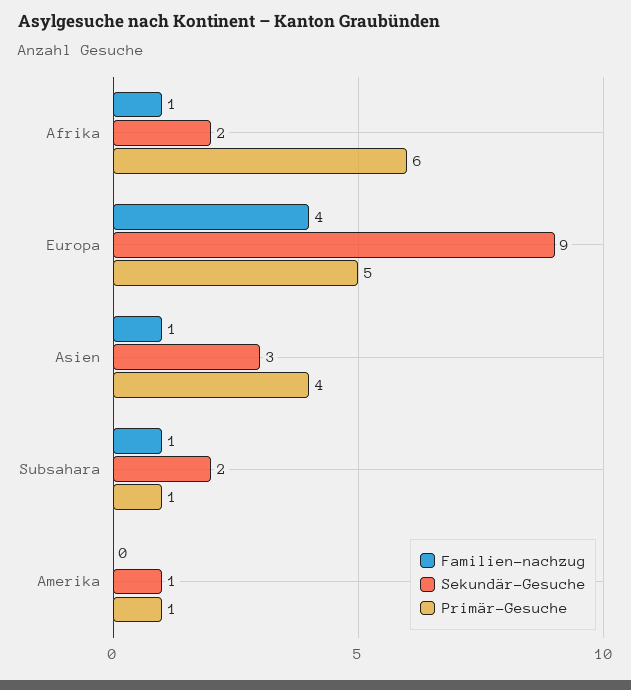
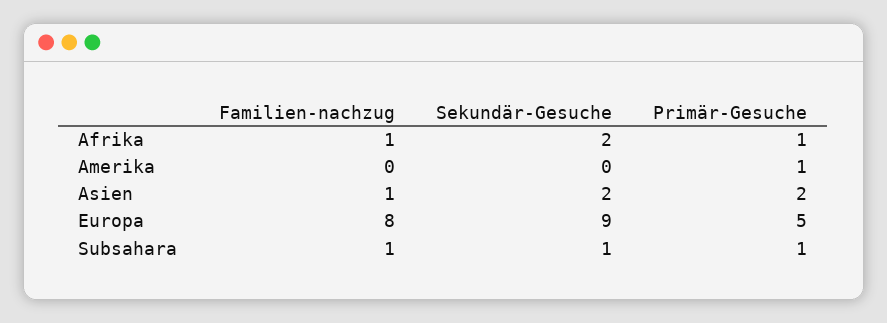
Primär-Gesuche, Afrika: 6 -> 1
Familien-nachzug, Europa: 4 -> 8
Sekundär-Gesuche, Asien: 3 -> 2
Primär-Gesuche, Asien: 4 -> 2
Sekundär-Gesuche, Subsahara: 2 -> 1
Sekundär-Gesuche, Amerika: 1 -> 0

